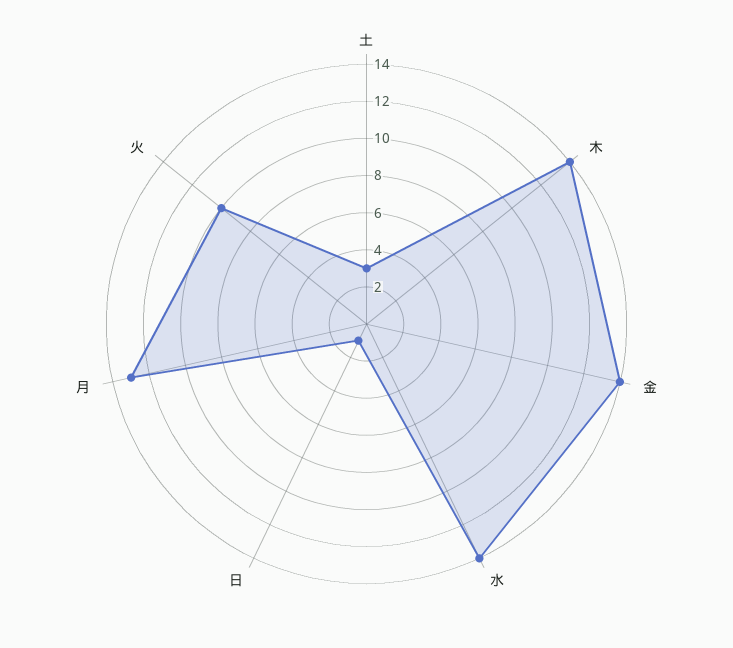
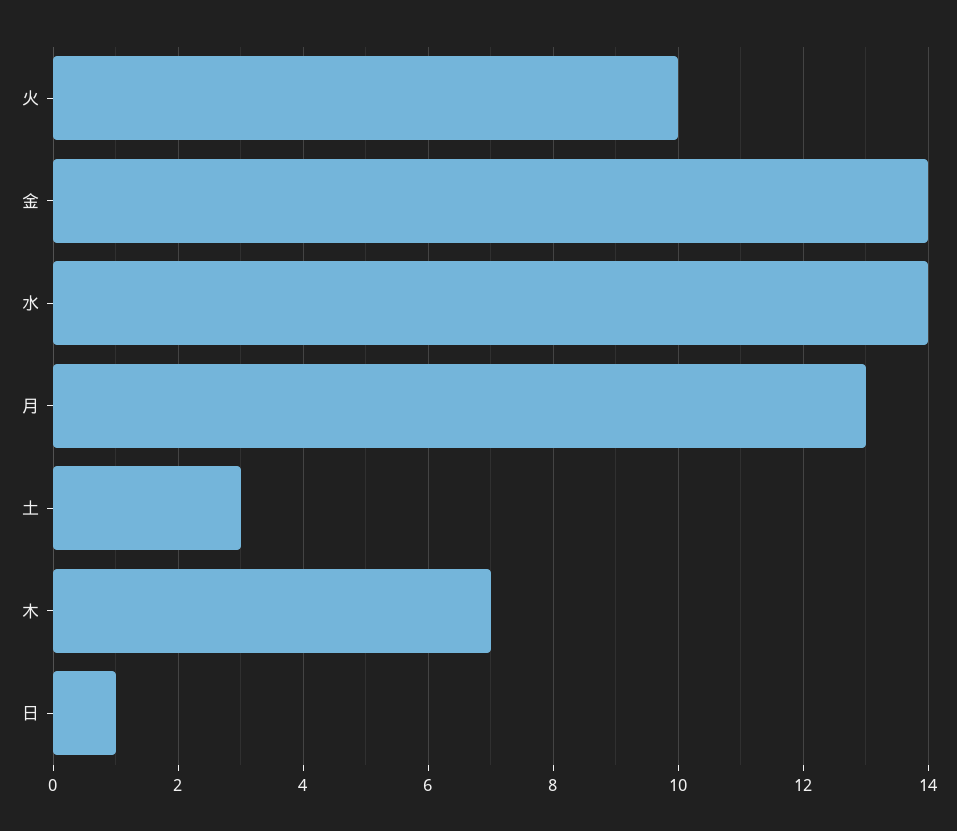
木: 14 -> 7

